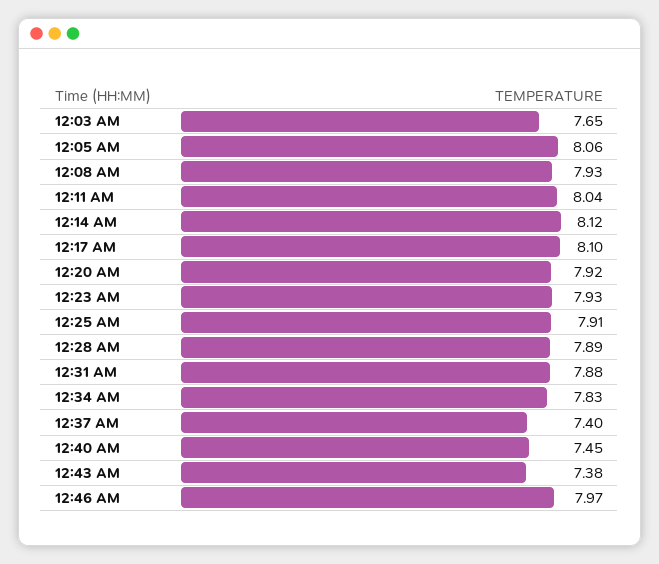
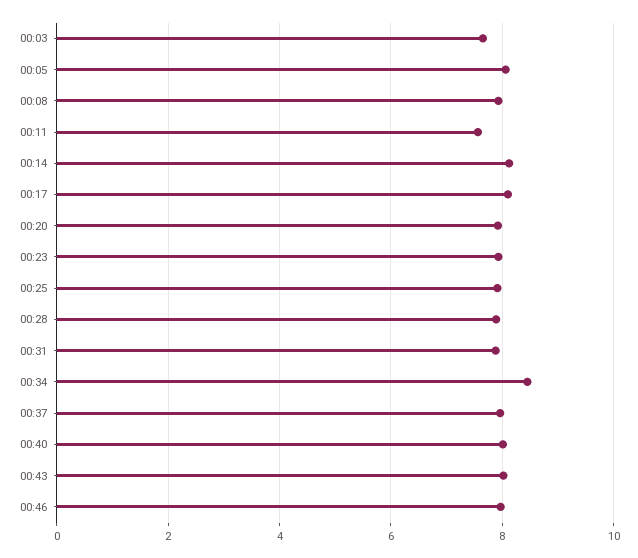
12:11 AM: 8.04 -> 7.6
12:34 AM: 7.83 -> 8.4
12:37 AM: 7.4 -> 8
12:40 AM: 7.45 -> 8
12:43 AM: 7.38 -> 8

